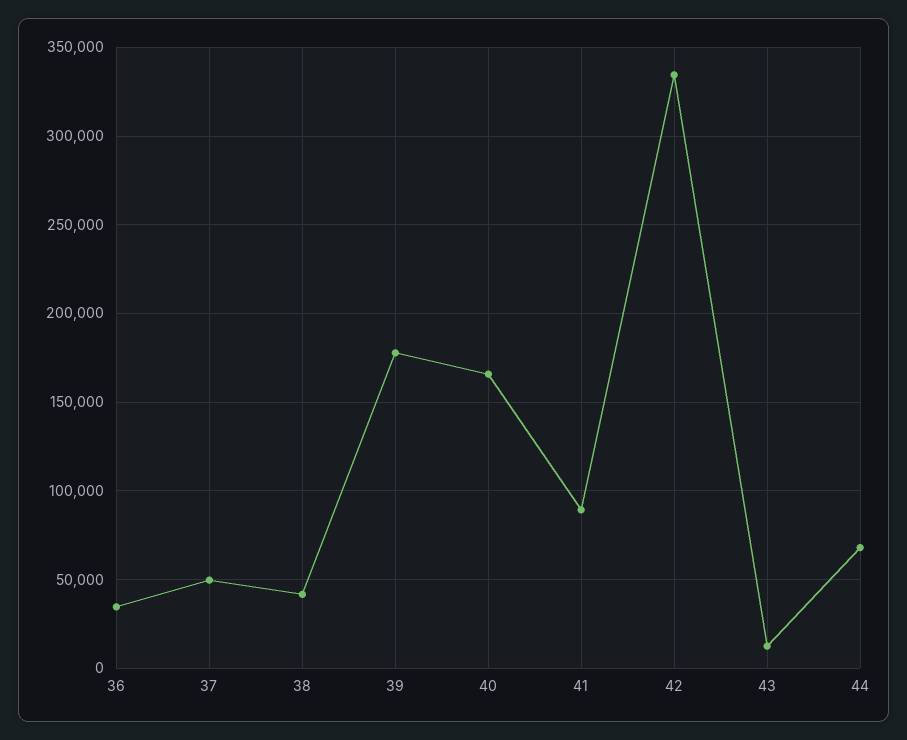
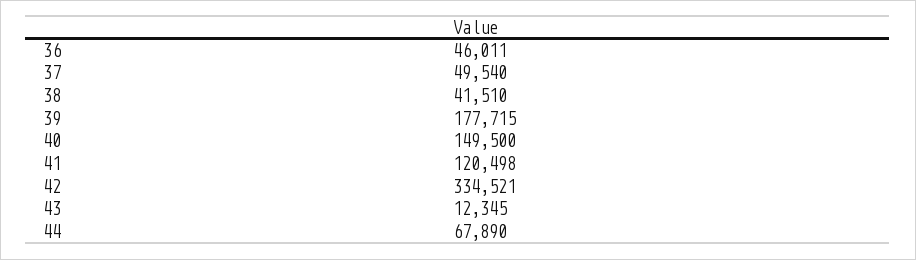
36: 35000 -> 46011
40: 165000 -> 149500
41: 90000 -> 120498

